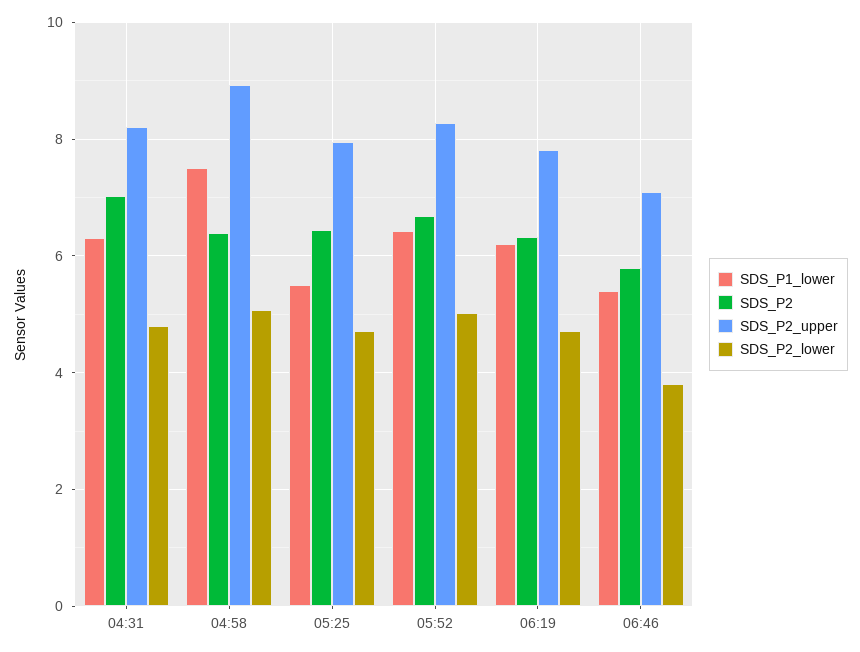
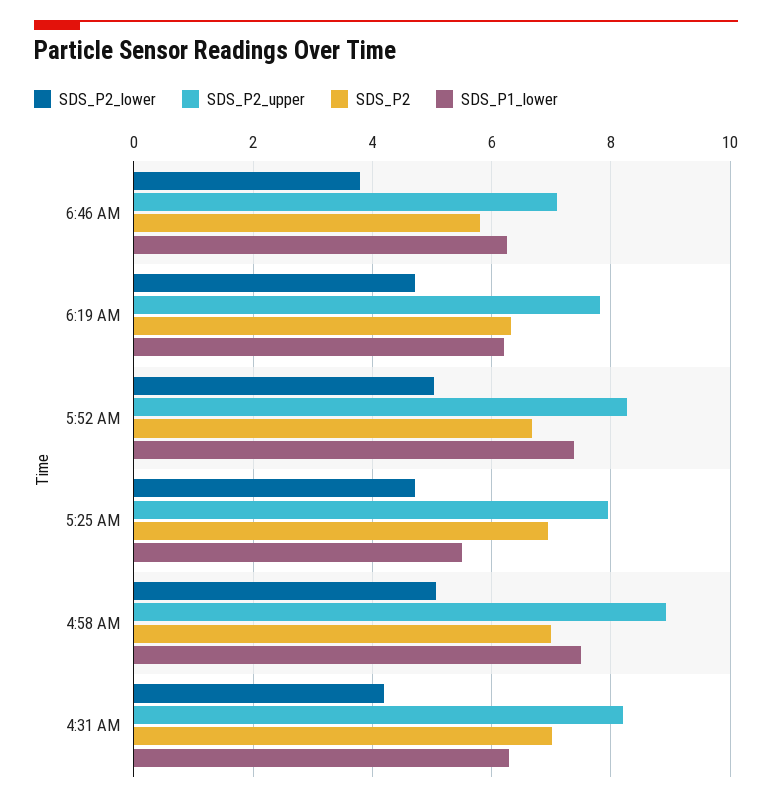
SDS_P2_lower, 04:31: 4.8 -> 4.2
SDS_P2, 04:58: 6.4 -> 7
SDS_P2, 05:25: 6.4 -> 7
SDS_P1_lower, 05:52: 6.4 -> 7.4
SDS_P1_lower, 06:46: 5.4 -> 6.2

